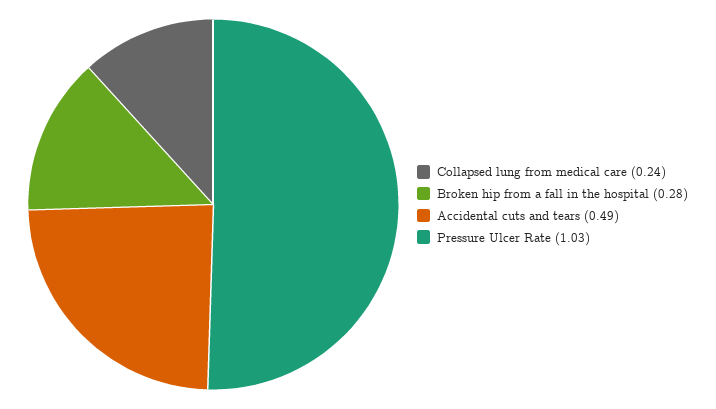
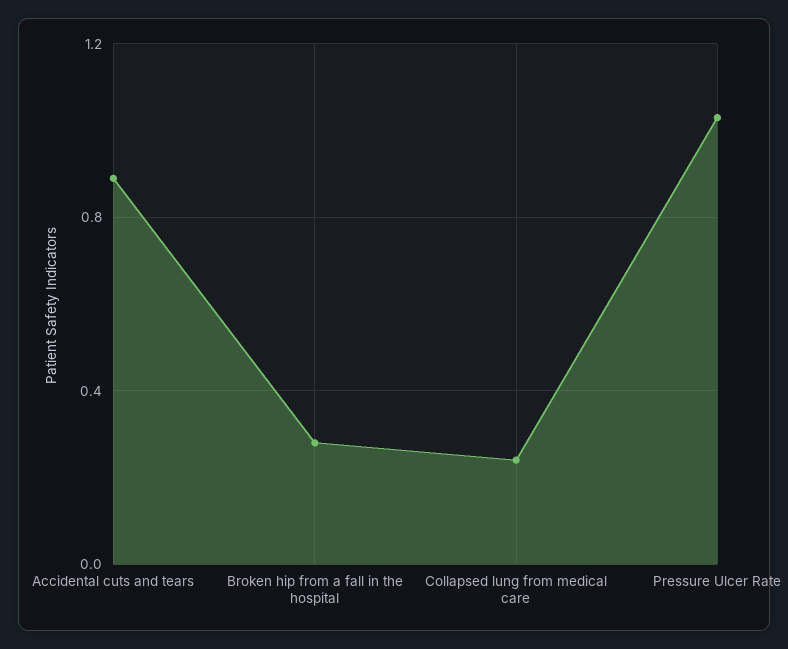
Accidental cuts and tears: 0.49 -> 0.9

